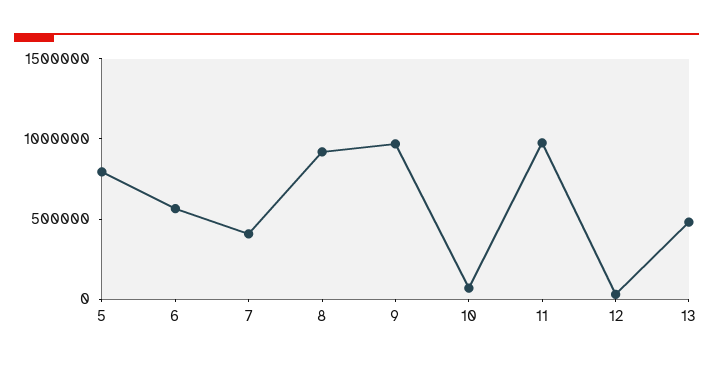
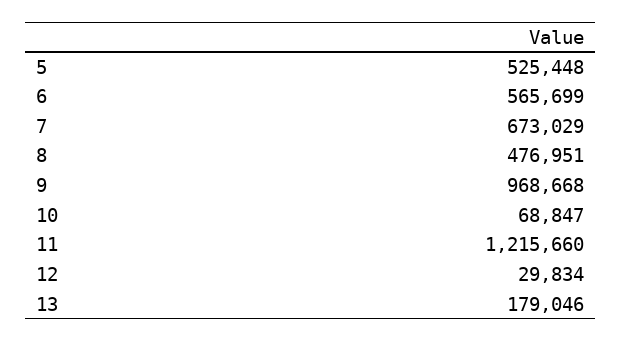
5: 800000 -> 525448
7: 400000 -> 673029
8: 900000 -> 476951
11: 1000000 -> 1215660
13: 500000 -> 179046

